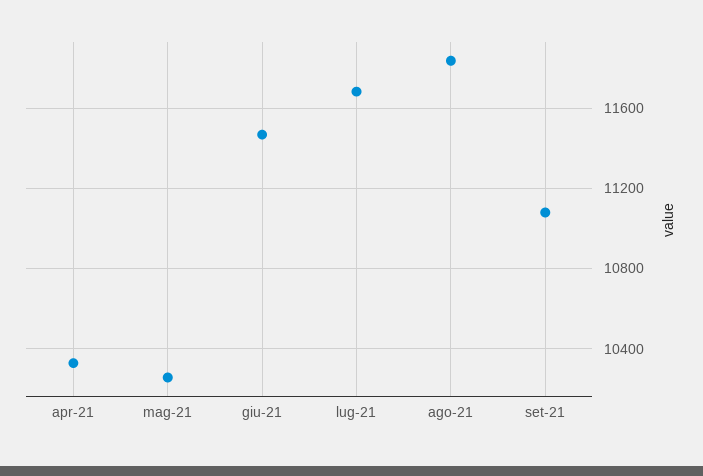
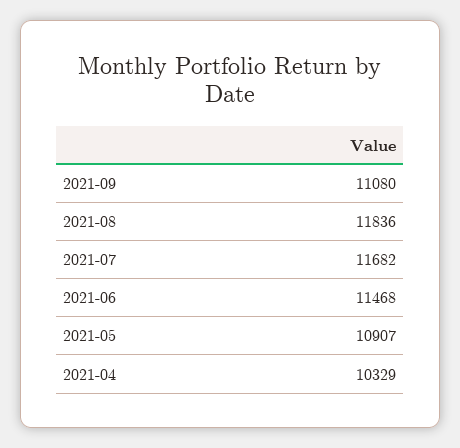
mag-21: 10250 -> 10907

